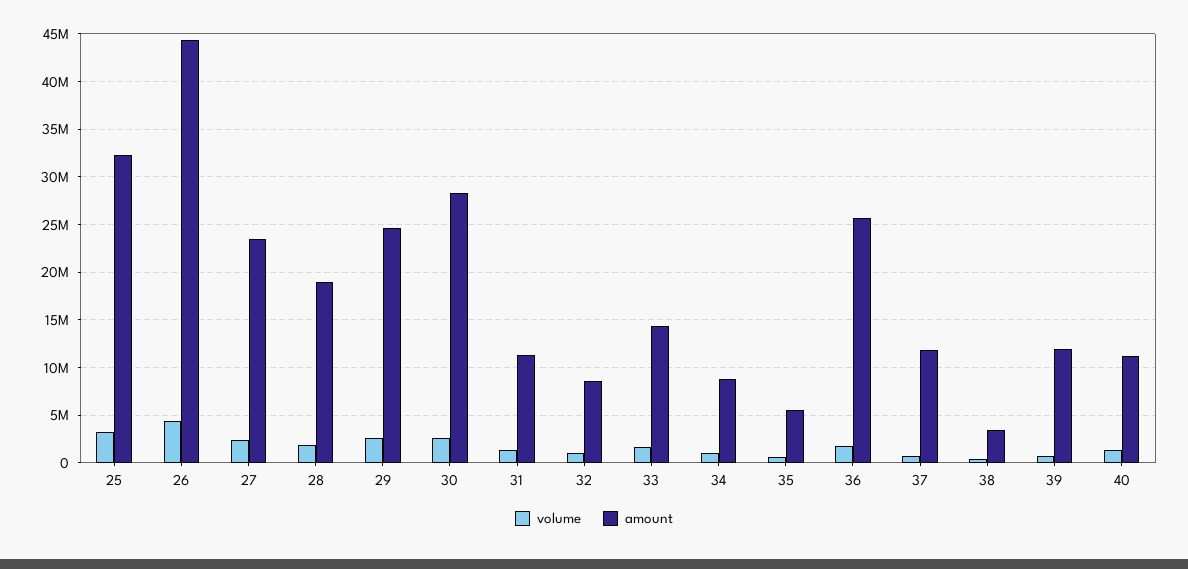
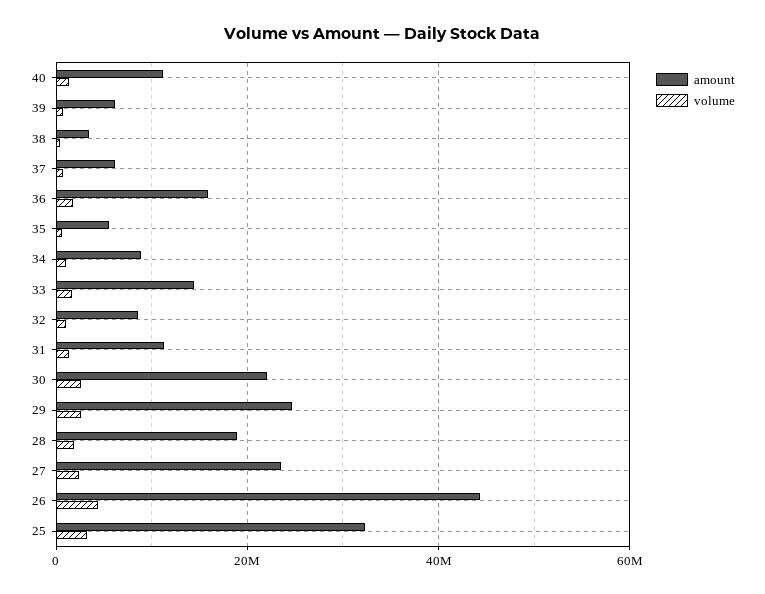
amount, 30: 28000000 -> 22000000
amount, 36: 26000000 -> 16000000
amount, 37: 12000000 -> 6000000
amount, 39: 12000000 -> 6000000

